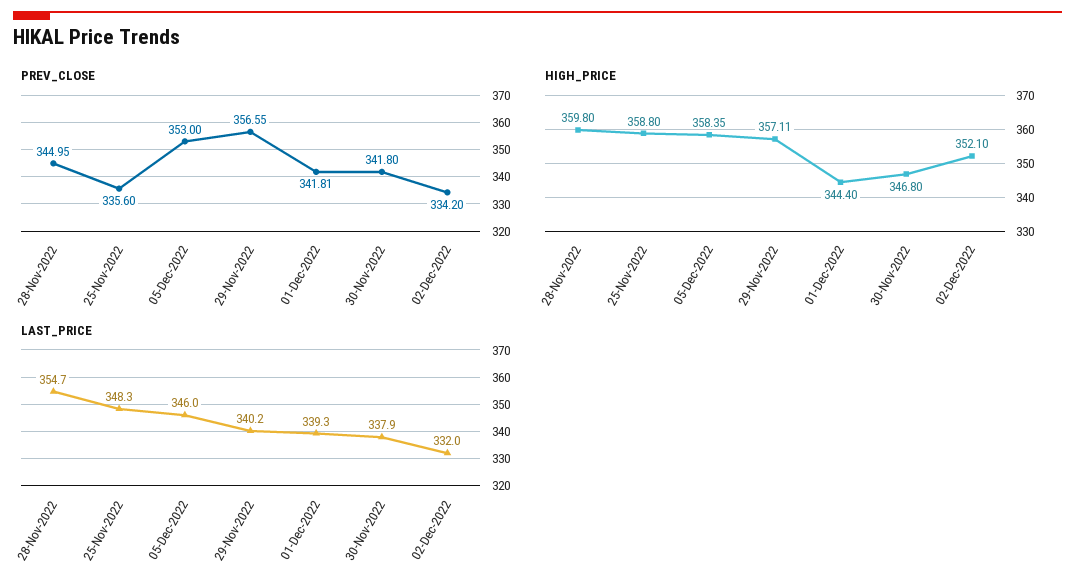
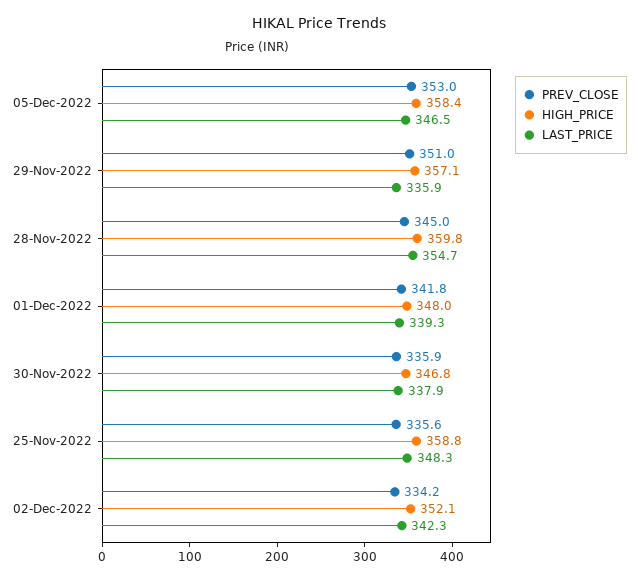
PREV_CLOSE, 29-Nov-2022: 356.55 -> 351
PREV_CLOSE, 30-Nov-2022: 341.8 -> 335.9
HIGH_PRICE, 01-Dec-2022: 344.4 -> 348
LAST_PRICE, 05-Dec-2022: 346 -> 346.5
LAST_PRICE, 29-Nov-2022: 340.2 -> 335.9
LAST_PRICE, 02-Dec-2022: 332 -> 342.3

